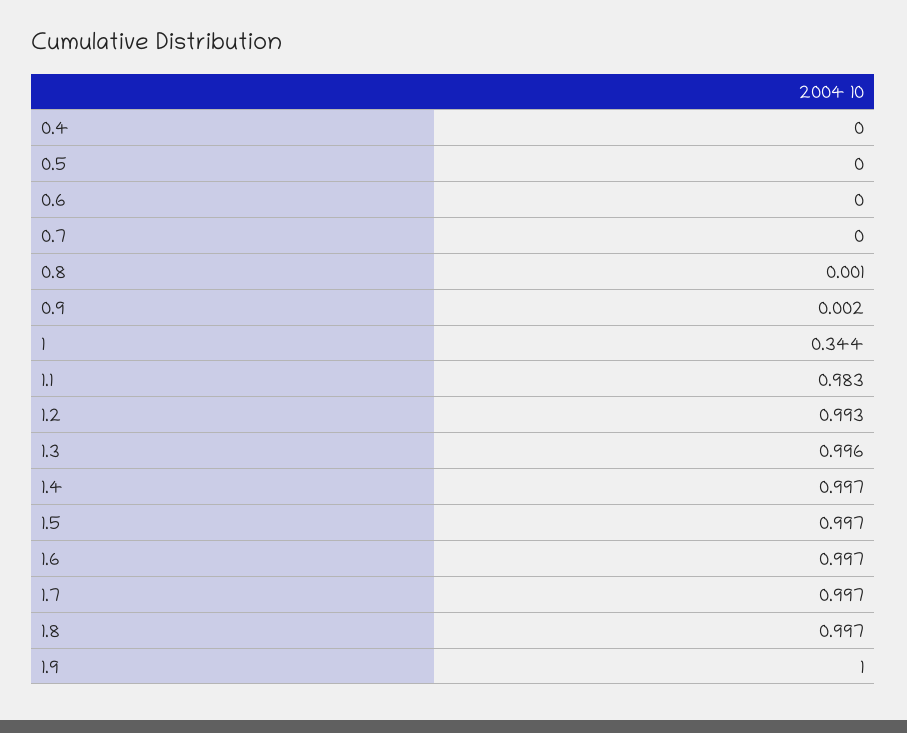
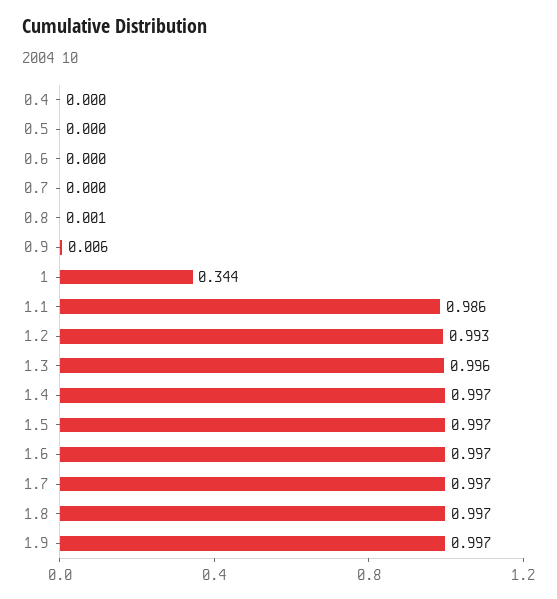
0.9: 0.002 -> 0.006
1.1: 0.983 -> 0.986
1.9: 1 -> 0.997

